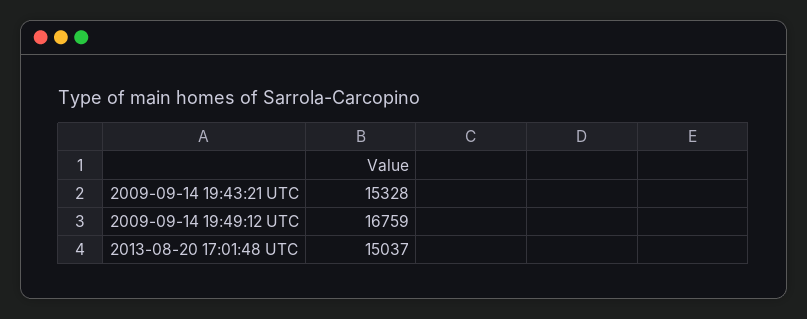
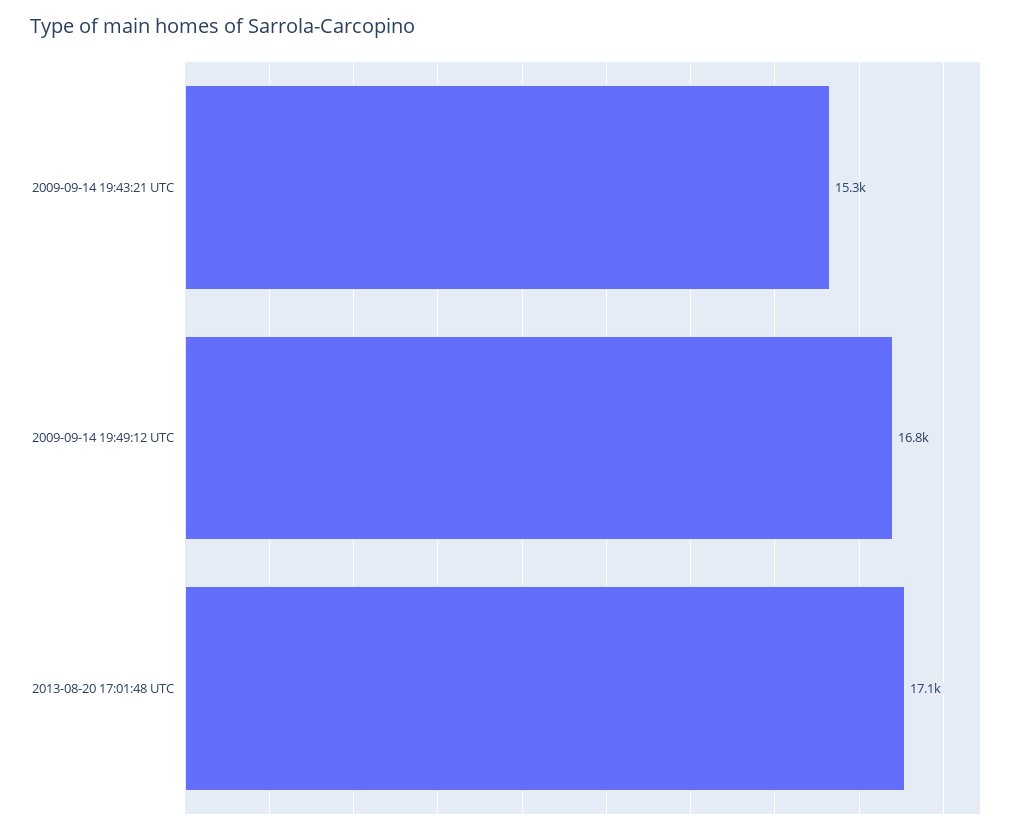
2013-08-20 17:01:48 UTC: 15037 -> 17100

